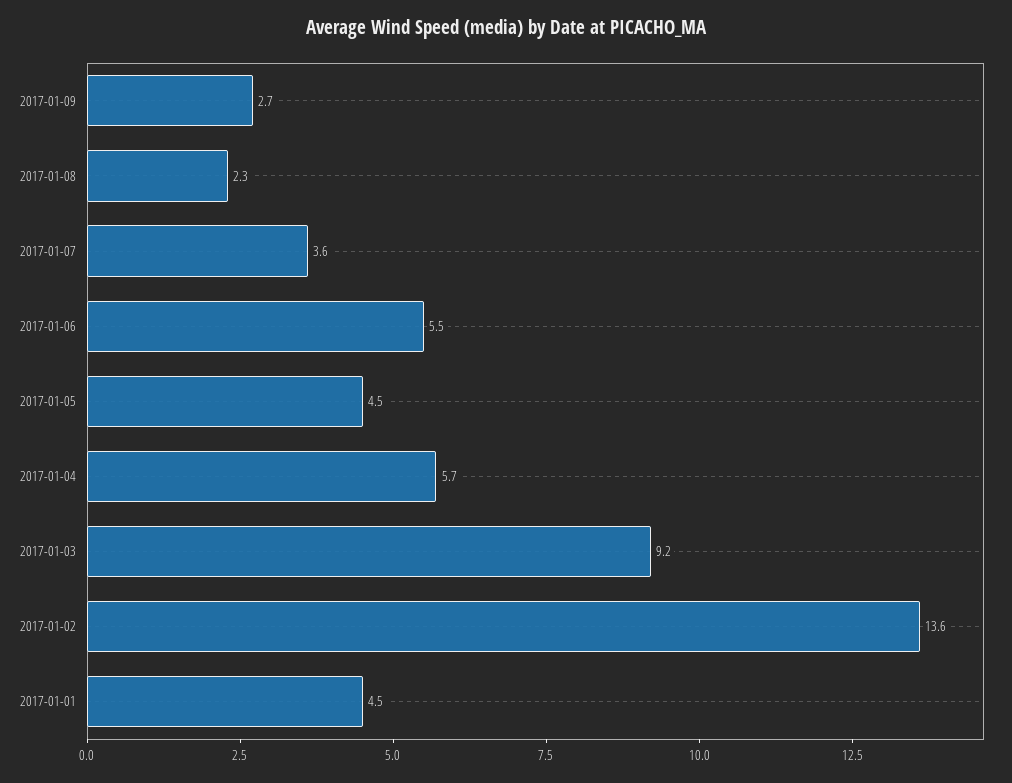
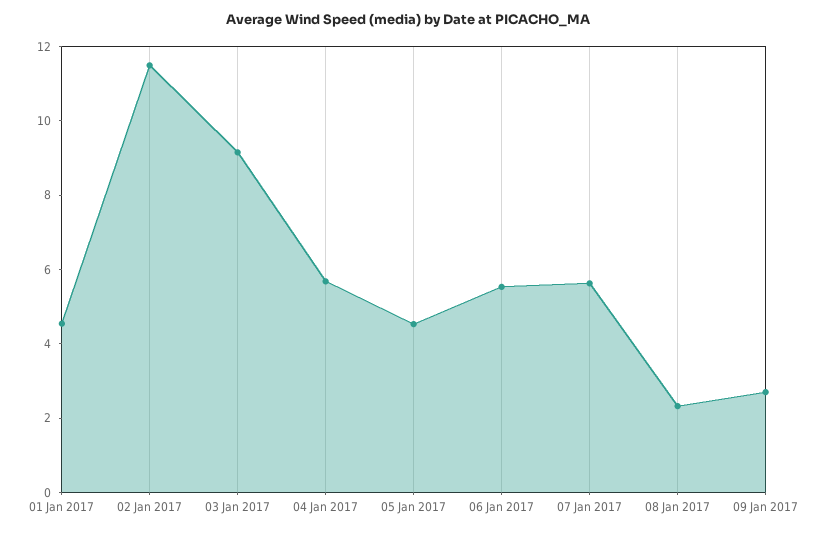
2017-01-07: 3.6 -> 5.5
2017-01-02: 13.6 -> 11.5

